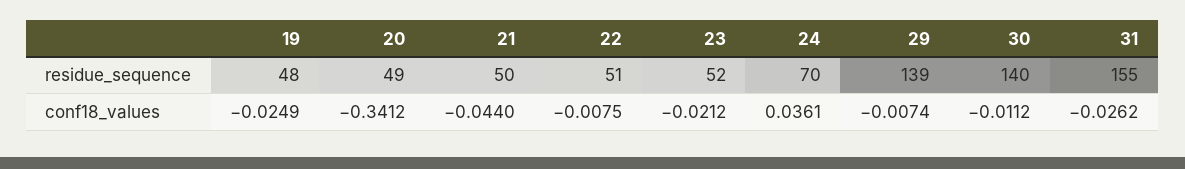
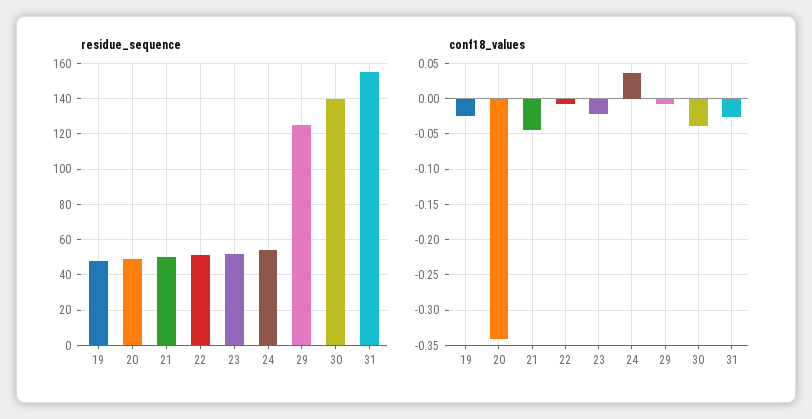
residue_sequence, 24: 70 -> 55
residue_sequence, 29: 139 -> 125
conf18_values, 30: -0.0112 -> -0.04

